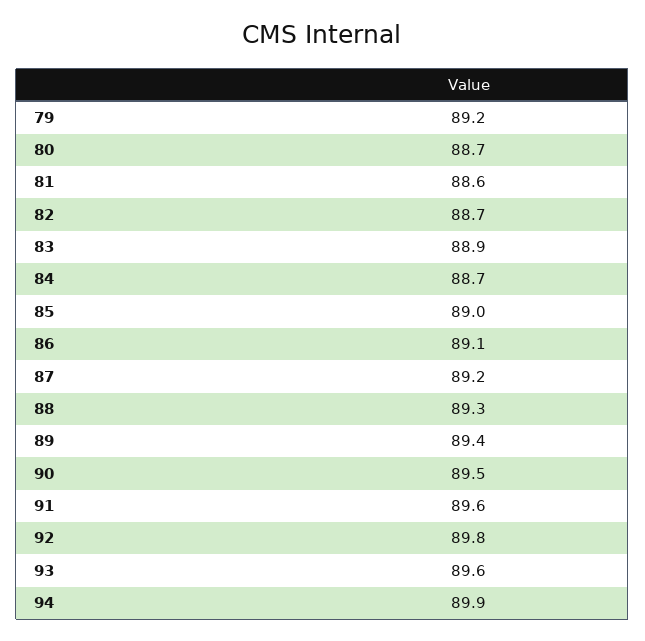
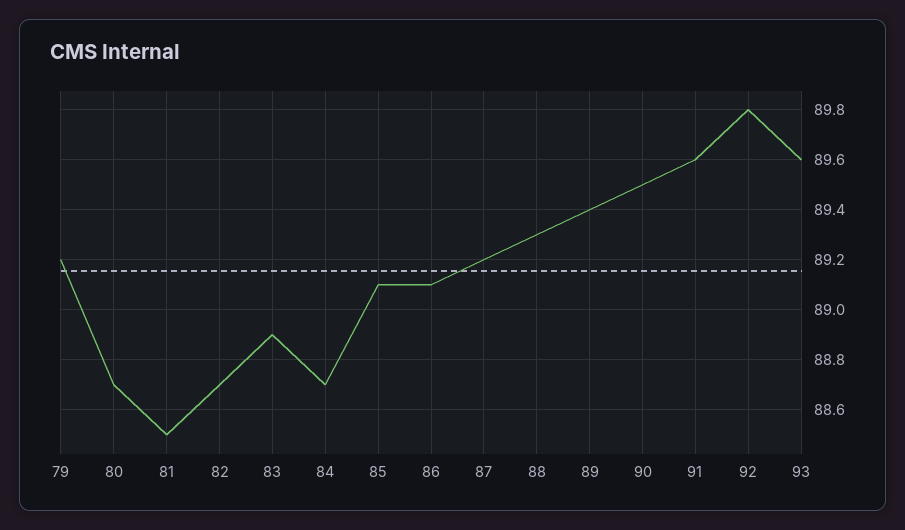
81: 88.6 -> 88.5
85: 89 -> 89.1
94: 89.9 -> none

